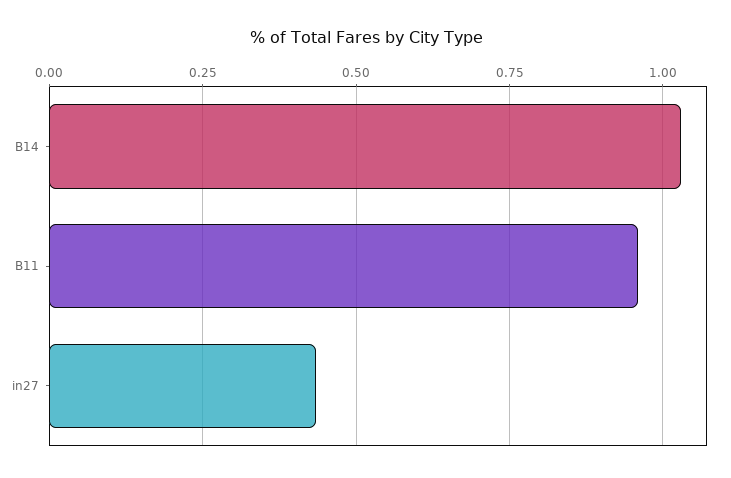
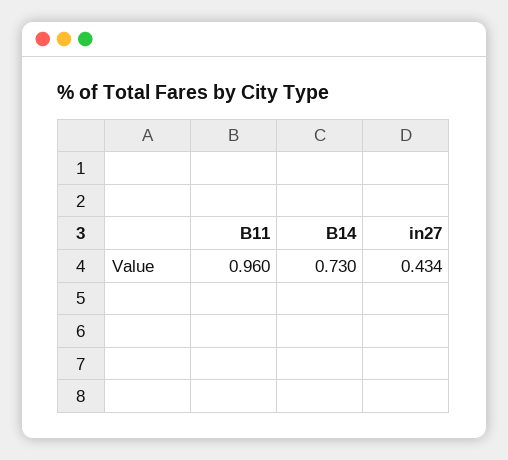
B14: 1.025 -> 0.73

